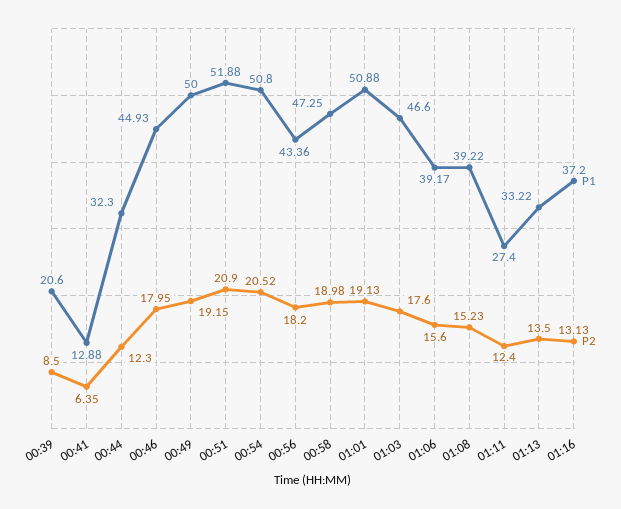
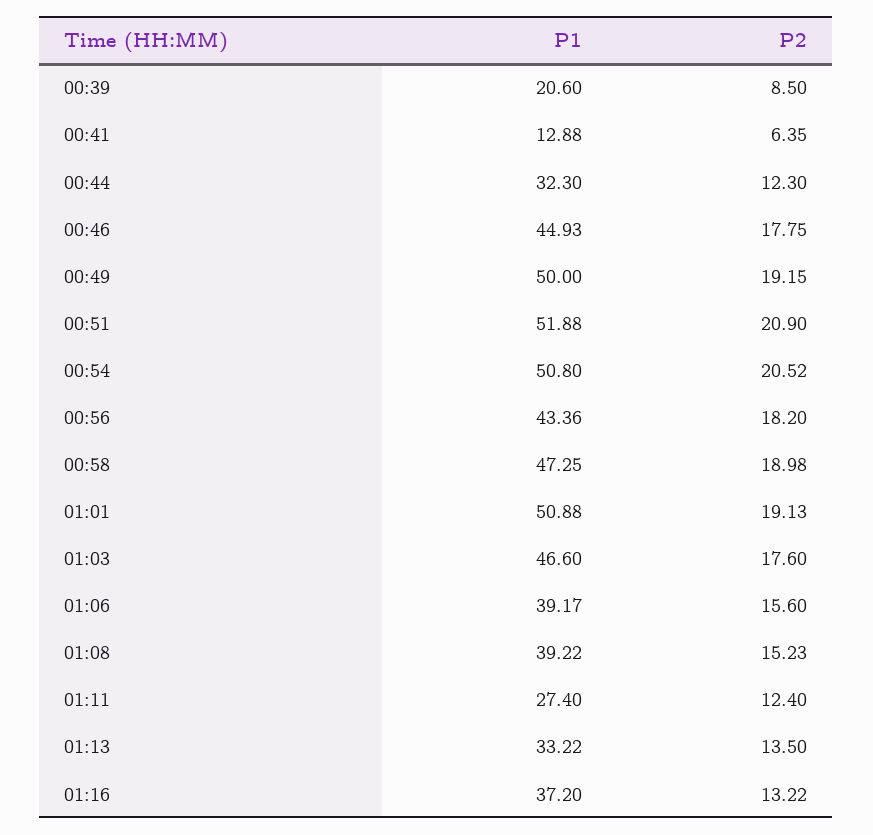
P2, 00:46: 17.95 -> 17.75
P2, 01:16: 13.13 -> 13.22

